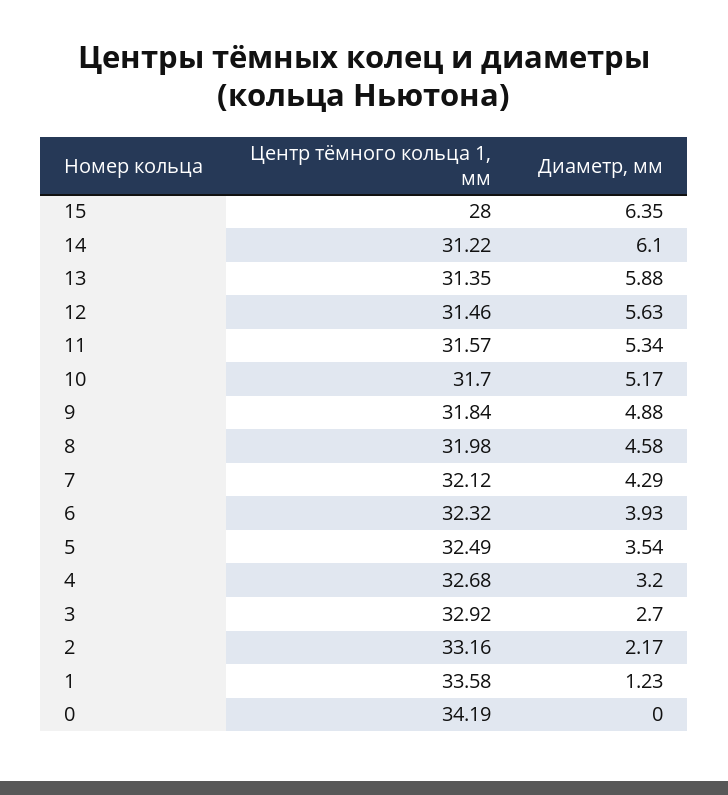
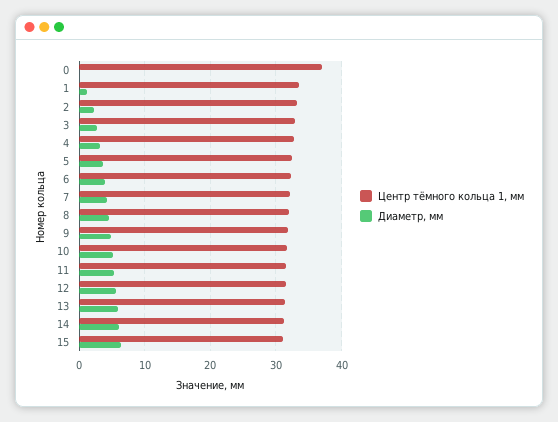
Центр тёмного кольца 1, мм, 15: 28 -> 31
Центр тёмного кольца 1, мм, 0: 34.19 -> 37

